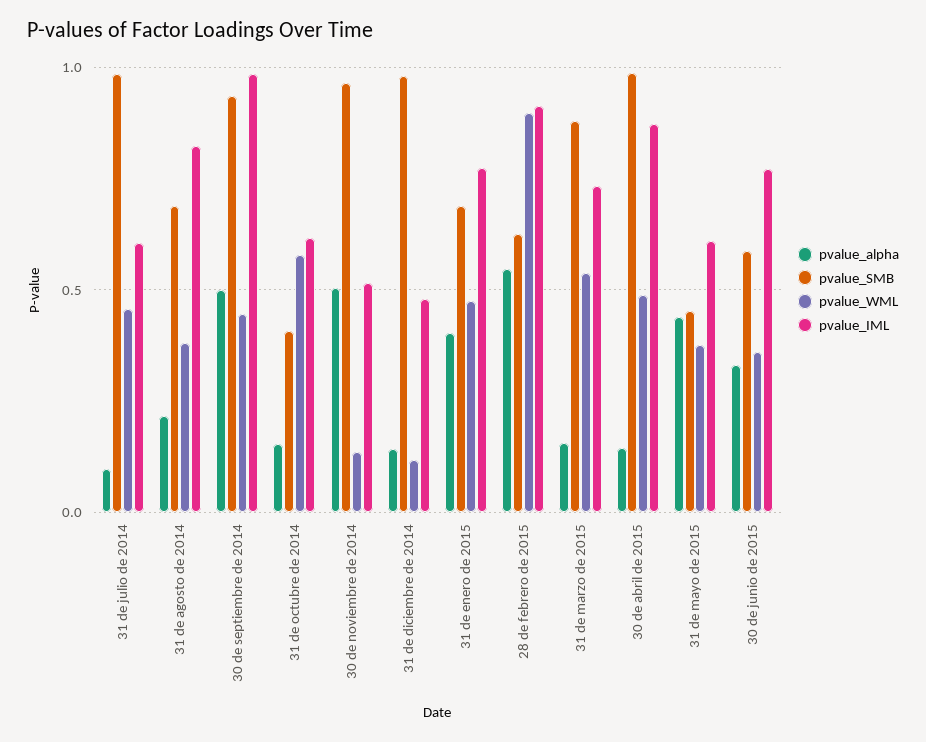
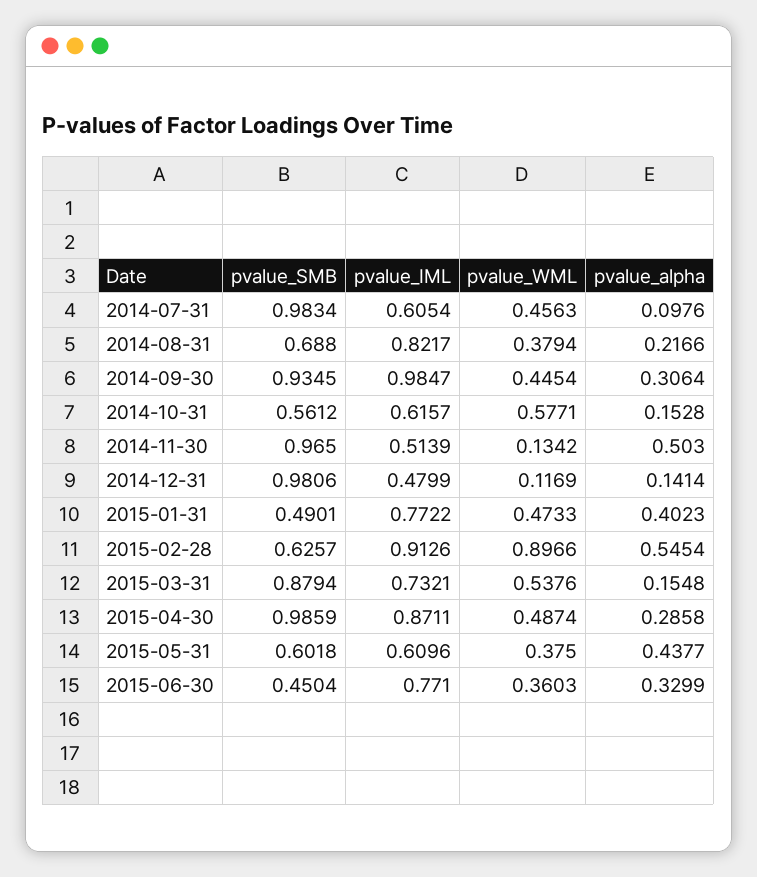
pvalue_alpha, 30 de septiembre de 2014: 0.5 -> 0.3064
pvalue_SMB, 31 de octubre de 2014: 0.4 -> 0.5612
pvalue_SMB, 31 de enero de 2015: 0.7 -> 0.4901
pvalue_alpha, 30 de abril de 2015: 0.15 -> 0.2858
pvalue_SMB, 31 de mayo de 2015: 0.45 -> 0.6018
pvalue_SMB, 30 de junio de 2015: 0.6 -> 0.4504

